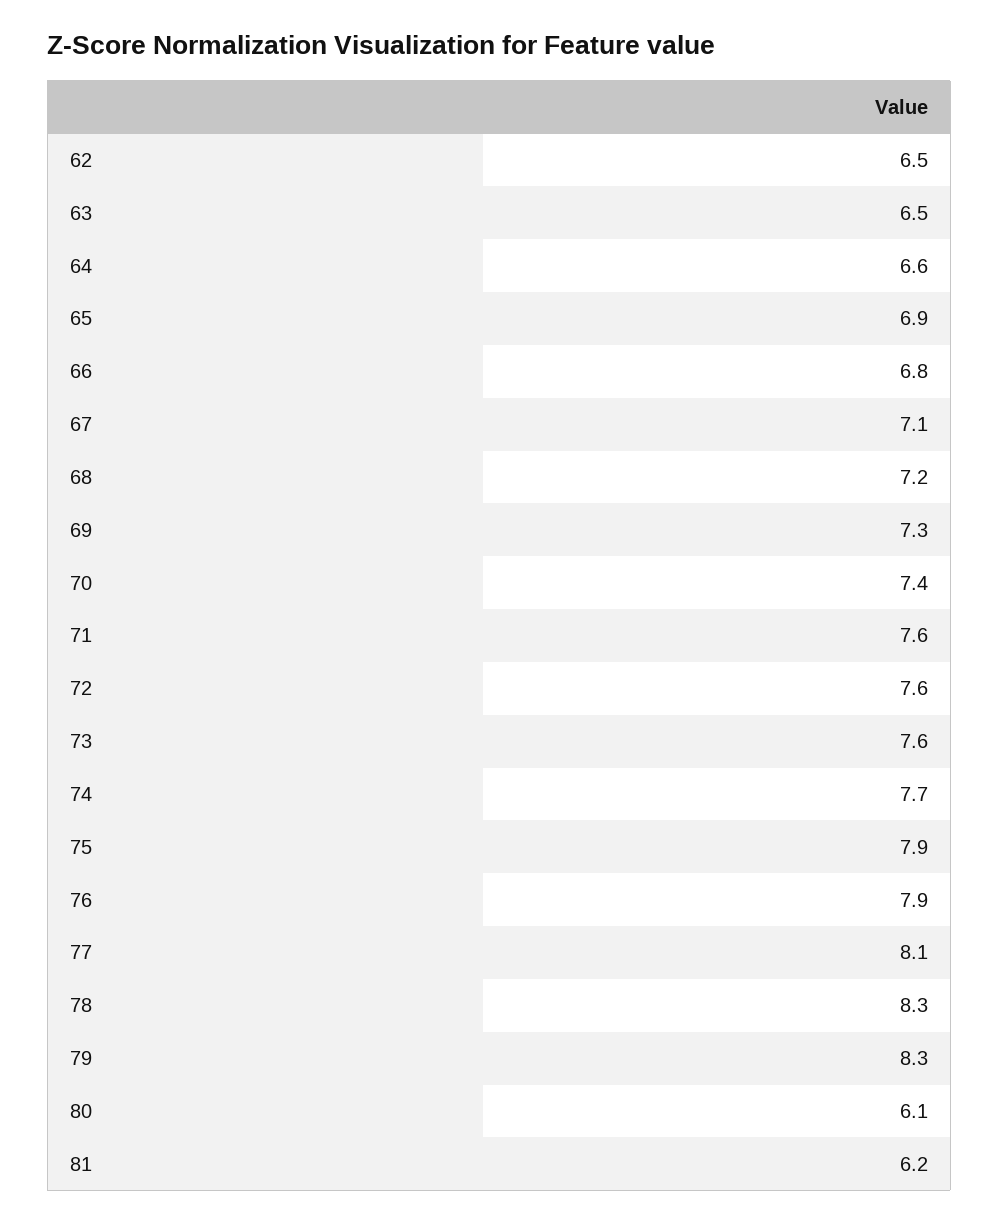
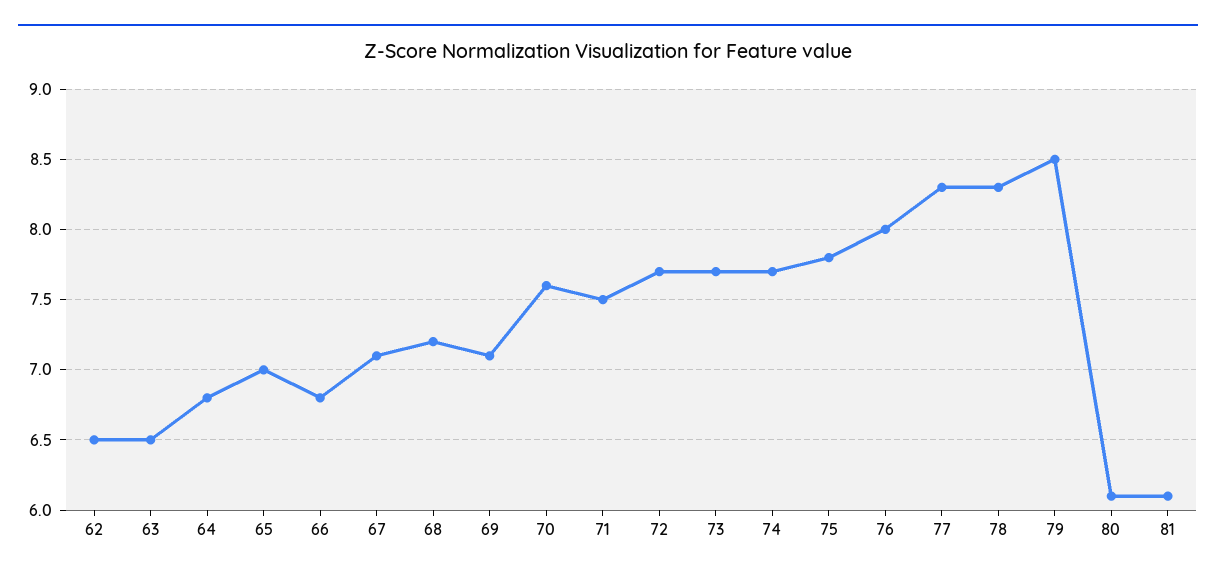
64: 6.6 -> 6.8
65: 6.9 -> 7
69: 7.3 -> 7.1
70: 7.4 -> 7.6
71: 7.6 -> 7.5
72: 7.6 -> 7.7
73: 7.6 -> 7.7
75: 7.9 -> 7.8
76: 7.9 -> 8
77: 8.1 -> 8.3
79: 8.3 -> 8.5
81: 6.2 -> 6.1

